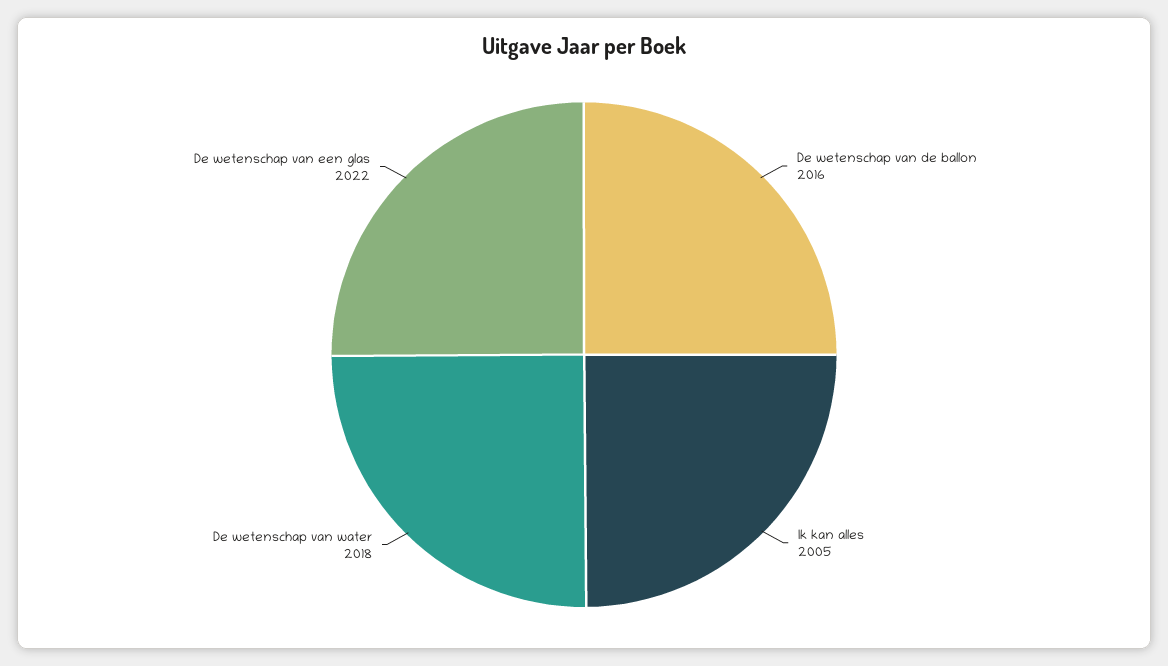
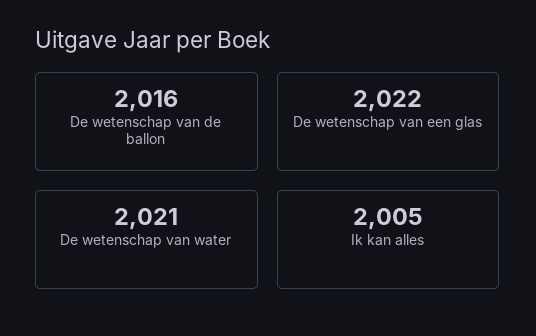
De wetenschap van water: 2018 -> 2021

